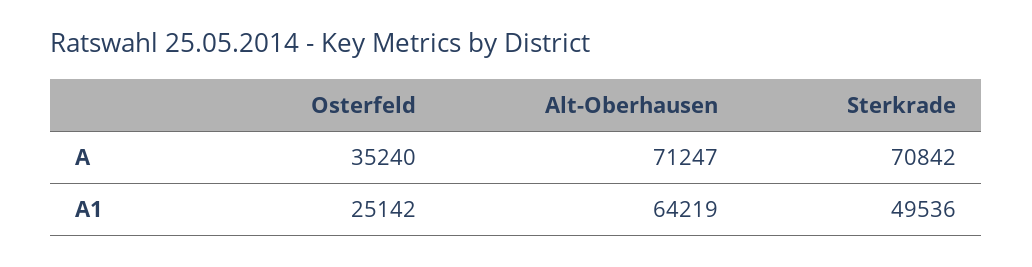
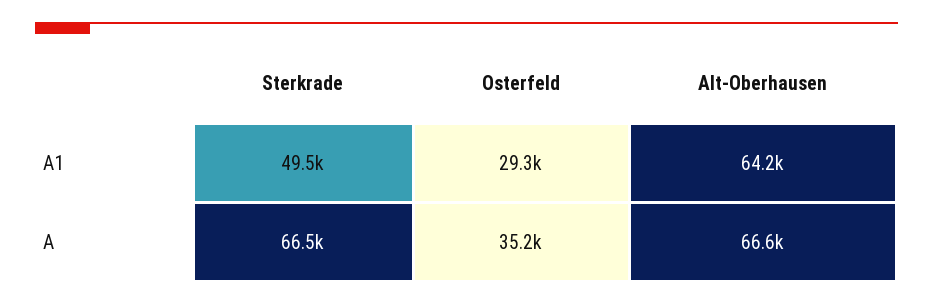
Alt-Oberhausen, A: 71247 -> 66600
Sterkrade, A: 70842 -> 66500
Osterfeld, A1: 25142 -> 29300

